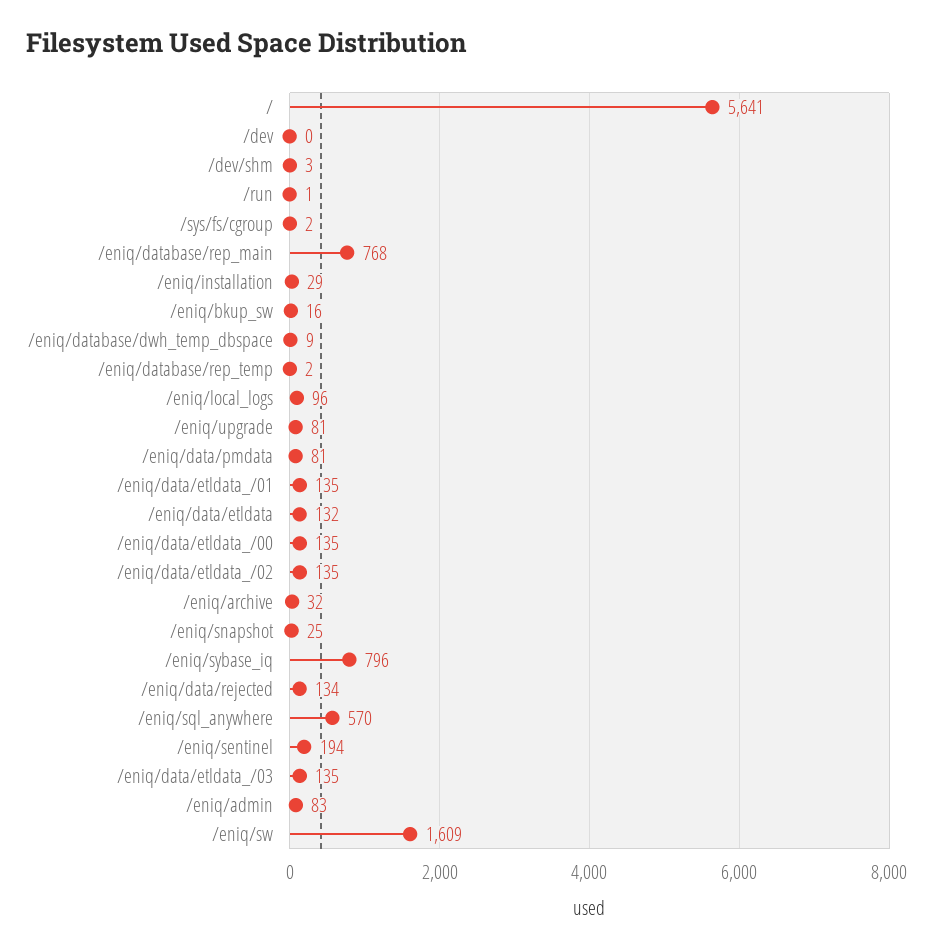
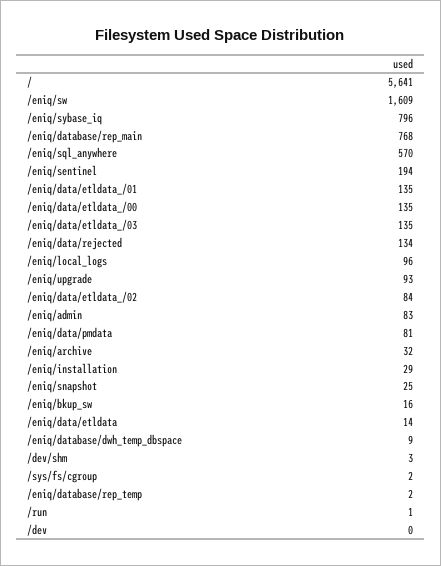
/eniq/upgrade: 81 -> 93
/eniq/data/etldata: 132 -> 14
/eniq/data/etldata_/02: 135 -> 84

